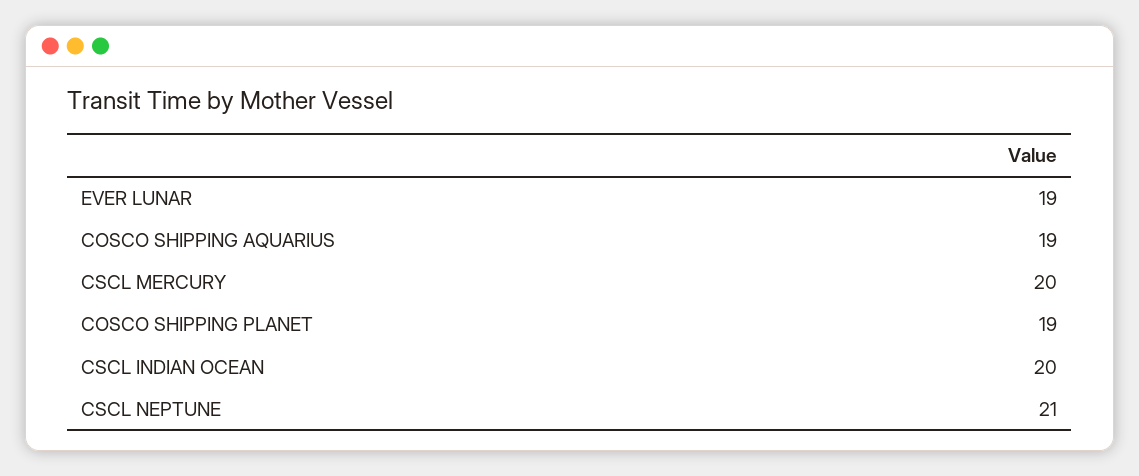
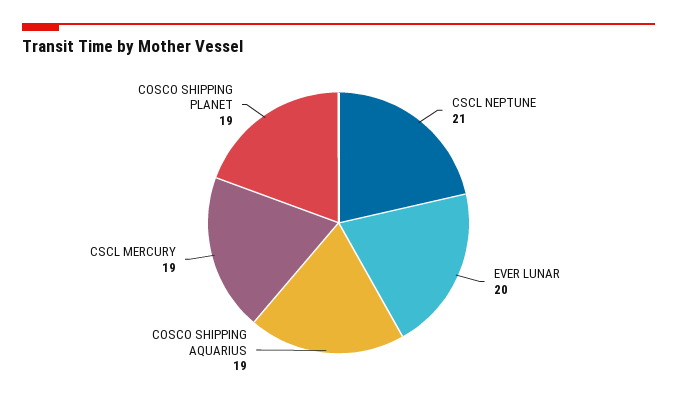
EVER LUNAR: 19 -> 20
CSCL MERCURY: 20 -> 19
CSCL INDIAN OCEAN: 20 -> none

